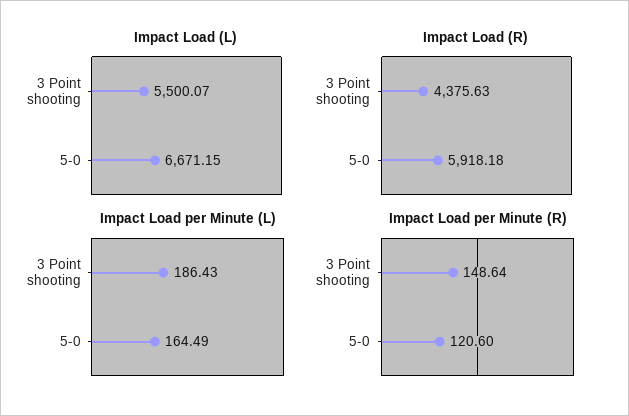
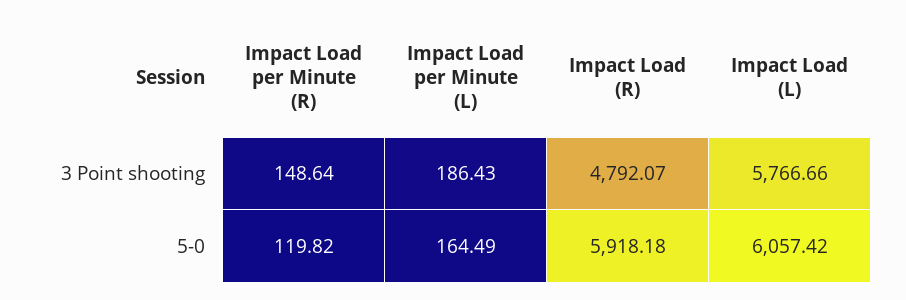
Impact Load (L), 3 Point shooting: 5500.07 -> 5766.66
Impact Load (L), 5-0: 6671.15 -> 6057.42
Impact Load (R), 3 Point shooting: 4375.63 -> 4792.07
Impact Load per Minute (R), 5-0: 120.6 -> 119.82

